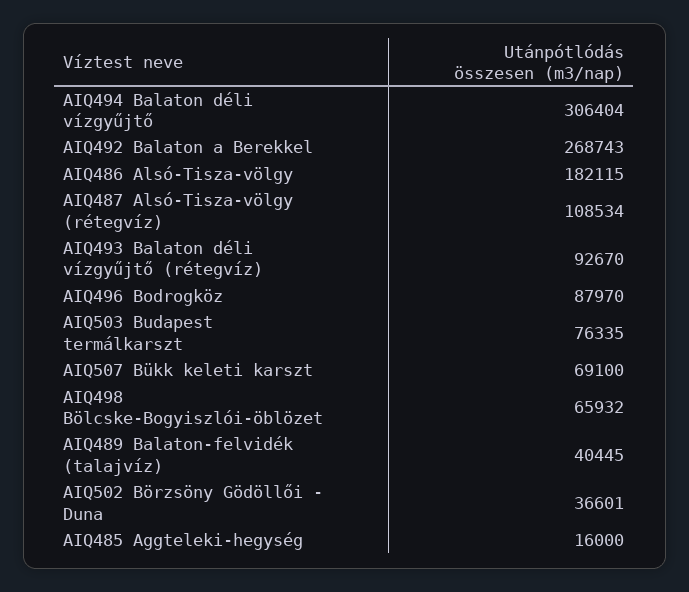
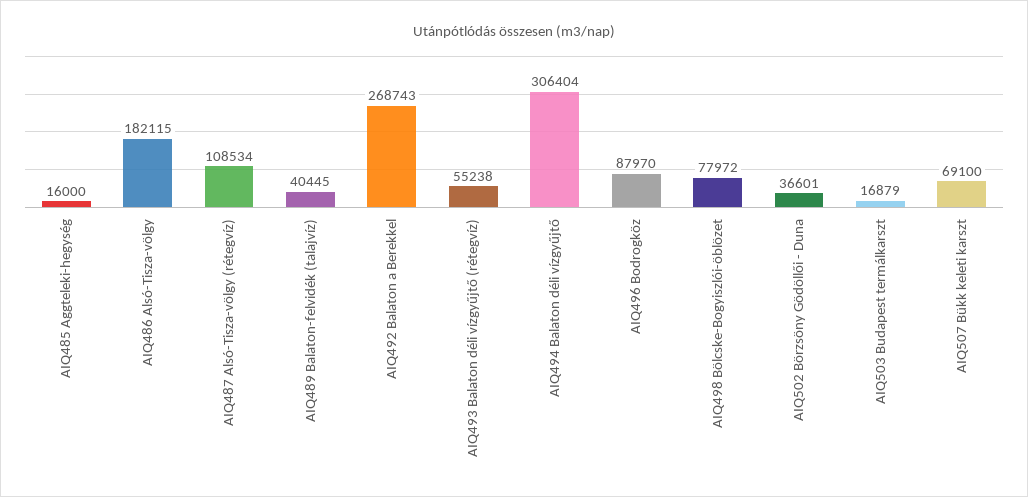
AIQ493 Balaton déli vízgyűjtő (rétegvíz): 92670 -> 55238
AIQ503 Budapest termálkarszt: 76335 -> 16879
AIQ498 Bölcske-Bogyiszlói-öblözet: 65932 -> 77972

